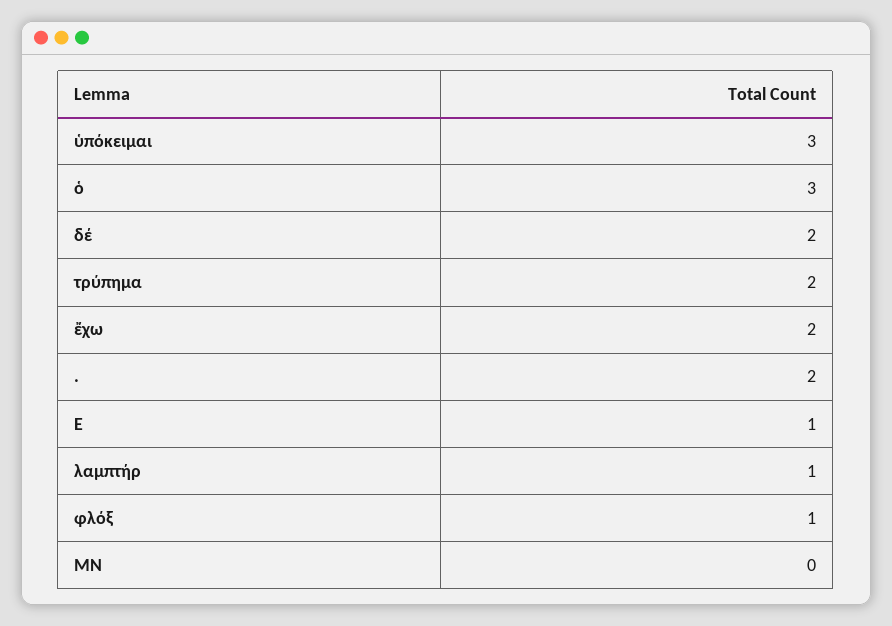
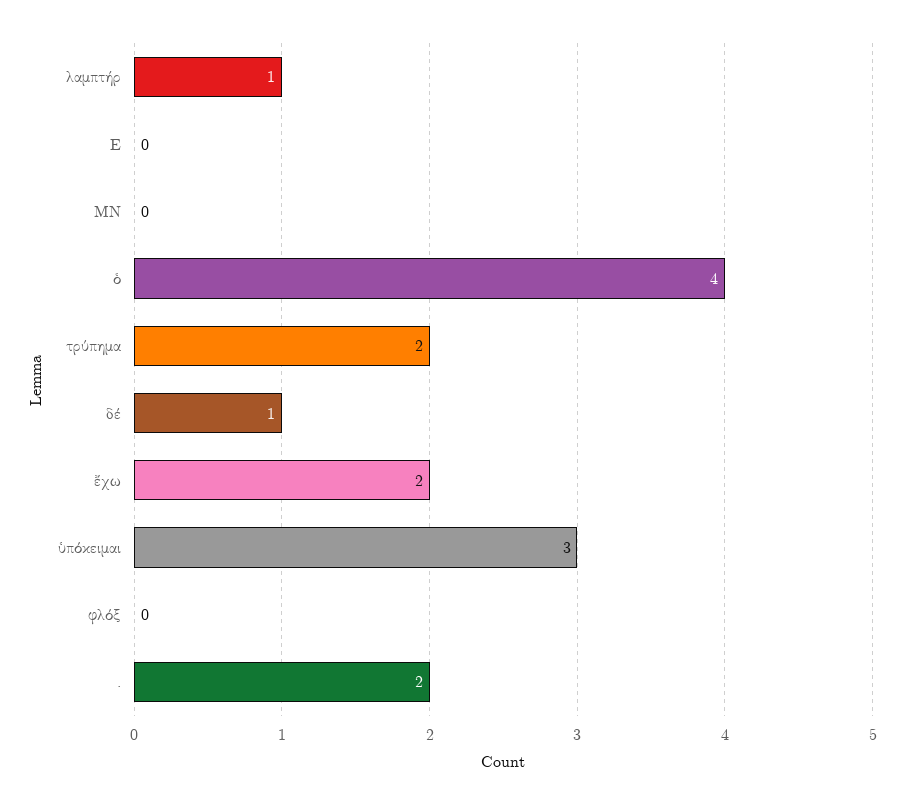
ὁ: 3 -> 4
δέ: 2 -> 1
Ε: 1 -> 0
φλόξ: 1 -> 0

